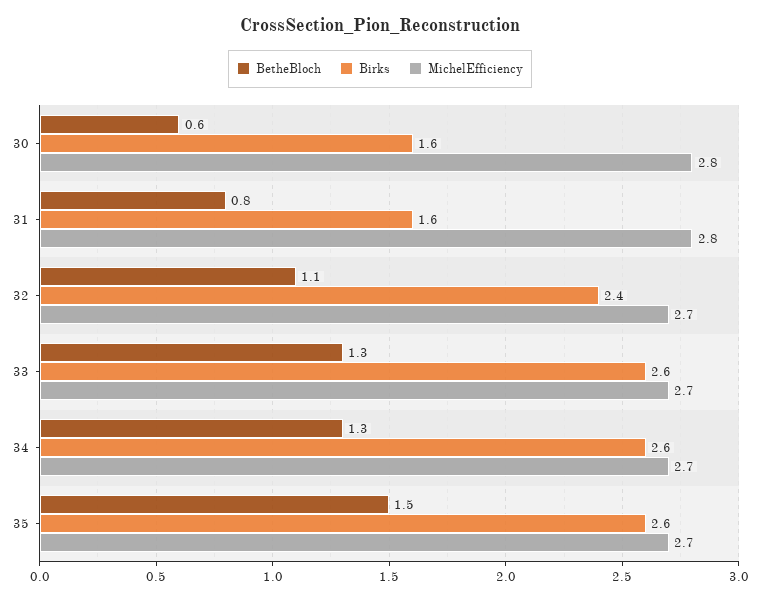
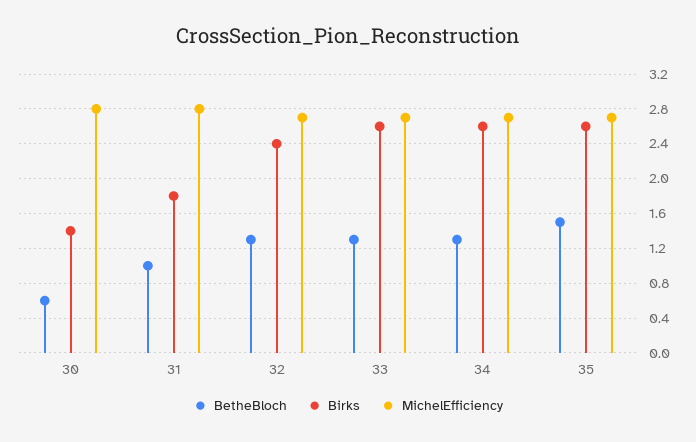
Birks, 30: 1.6 -> 1.4
BetheBloch, 31: 0.8 -> 1
Birks, 31: 1.6 -> 1.8
BetheBloch, 32: 1.1 -> 1.3

